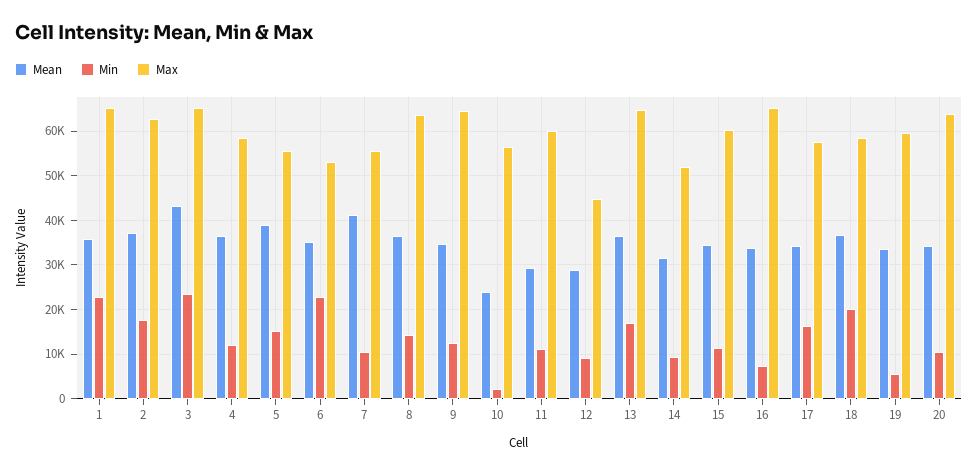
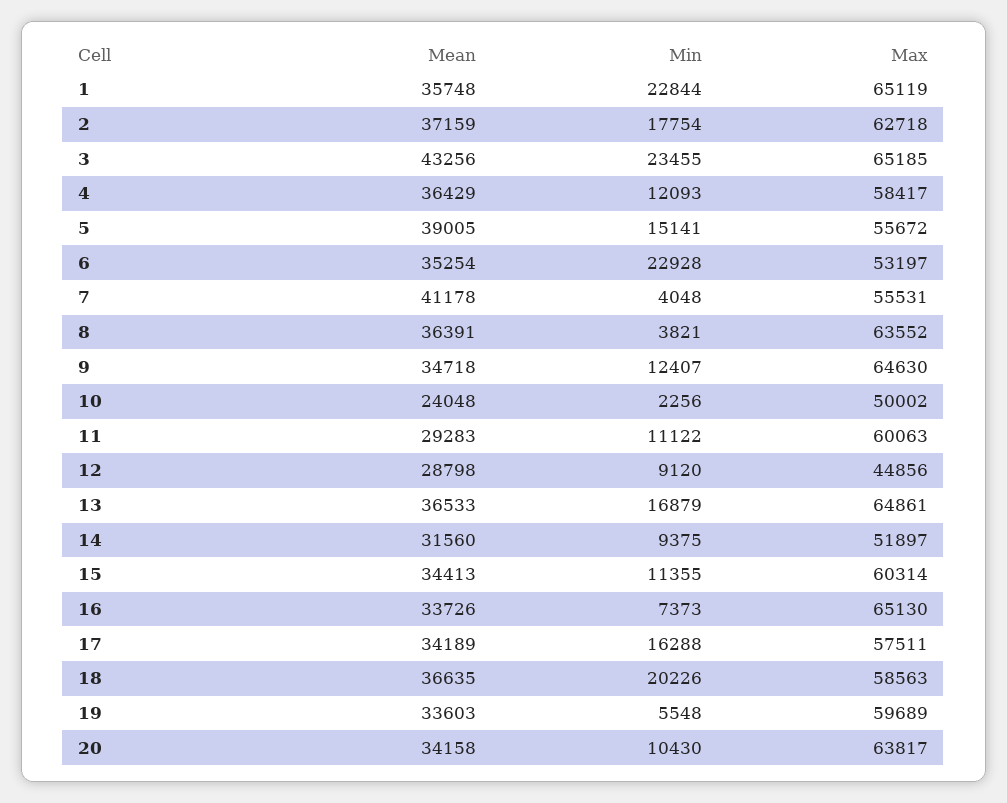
Min, 7: 10000 -> 4048
Min, 8: 14000 -> 3821
Max, 10: 56000 -> 50002

